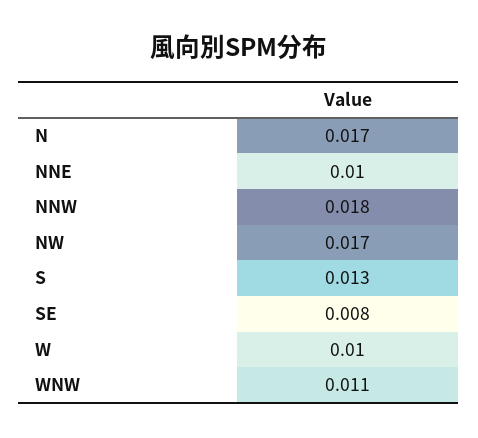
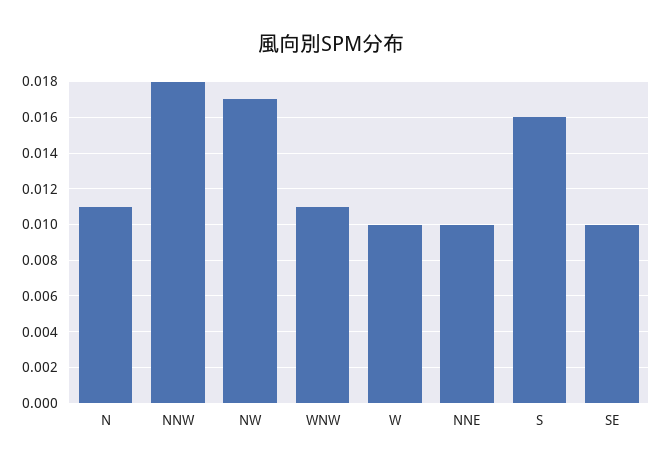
N: 0.017 -> 0.011
S: 0.013 -> 0.016
SE: 0.008 -> 0.01

